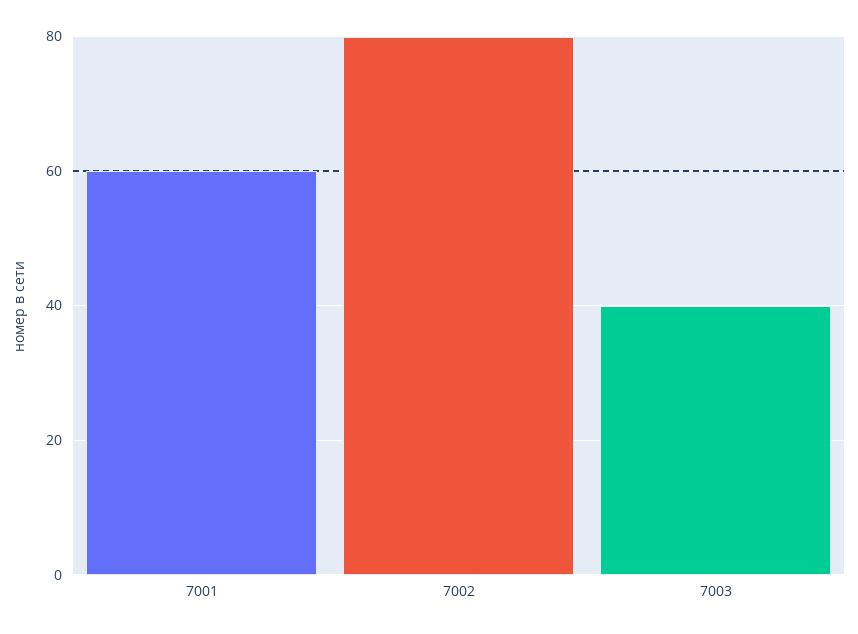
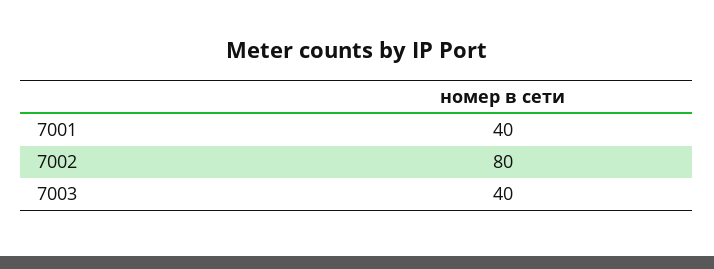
7001: 60 -> 40

